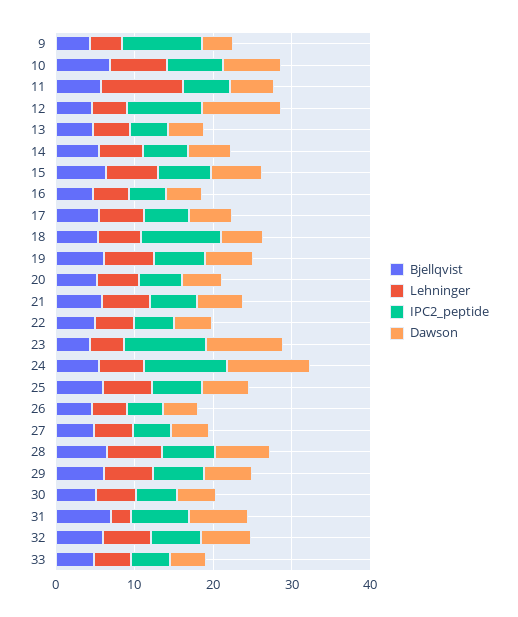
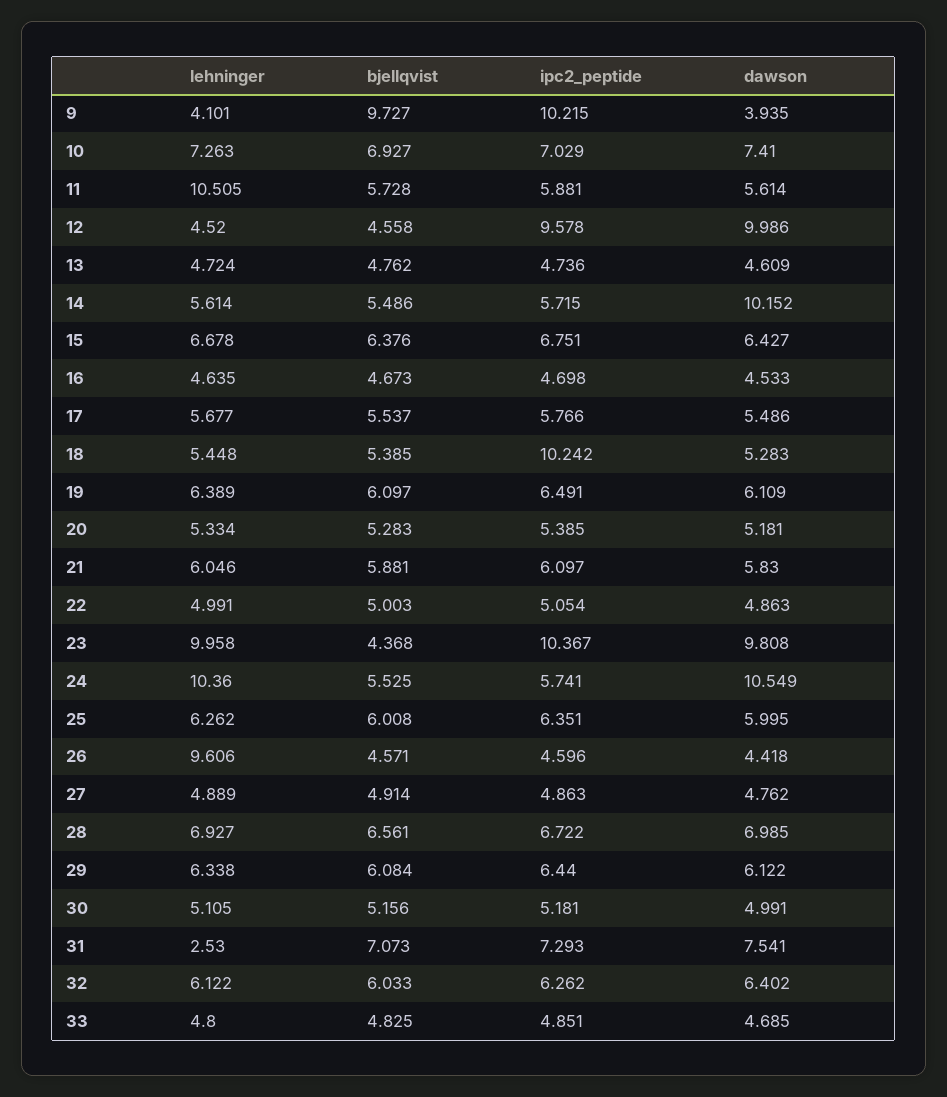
Bjellqvist, 9: 4 -> 9.727
Dawson, 14: 6 -> 10.152
Lehninger, 23: 4 -> 9.958
Lehninger, 24: 6 -> 10.36
IPC2_peptide, 24: 10 -> 5.741
Lehninger, 26: 4 -> 9.606

